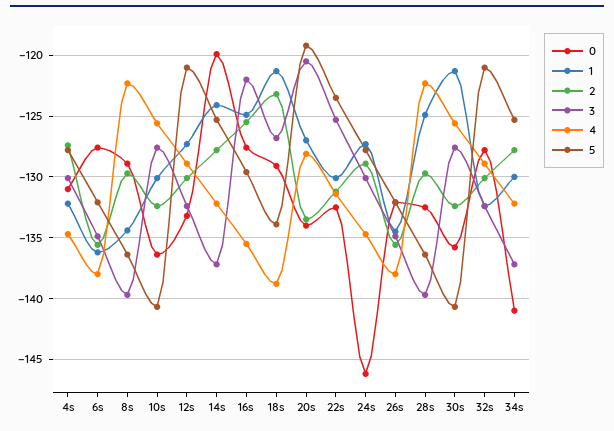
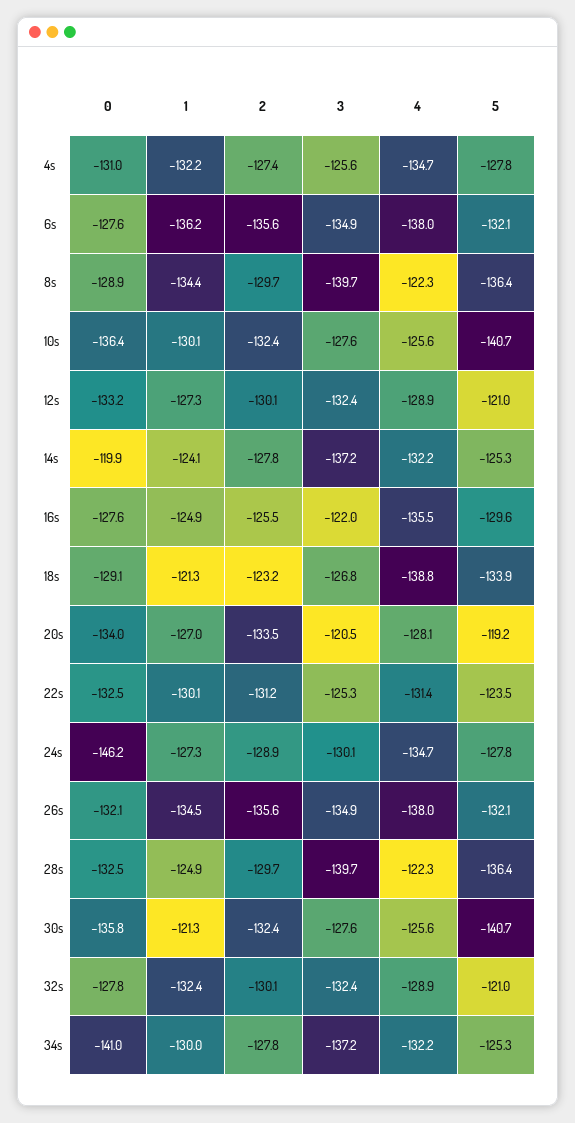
3, 4s: -130 -> -125.6

